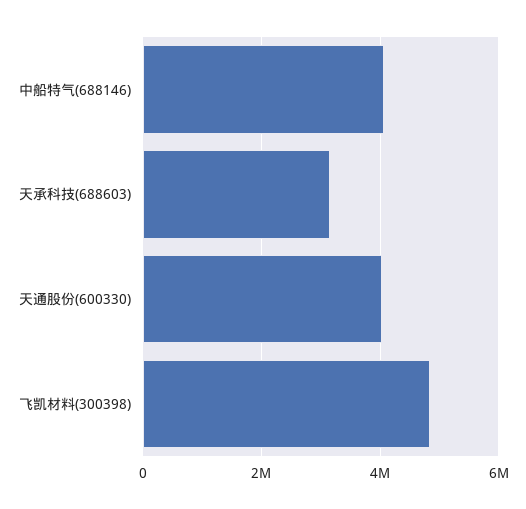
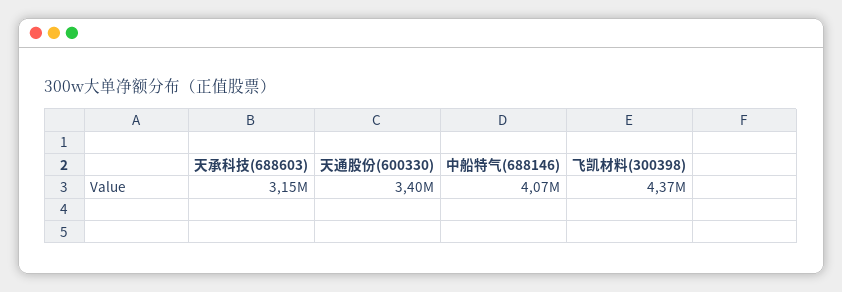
天通股份(600330): 4000000 -> 3400000
飞凯材料(300398): 4800000 -> 4370000

